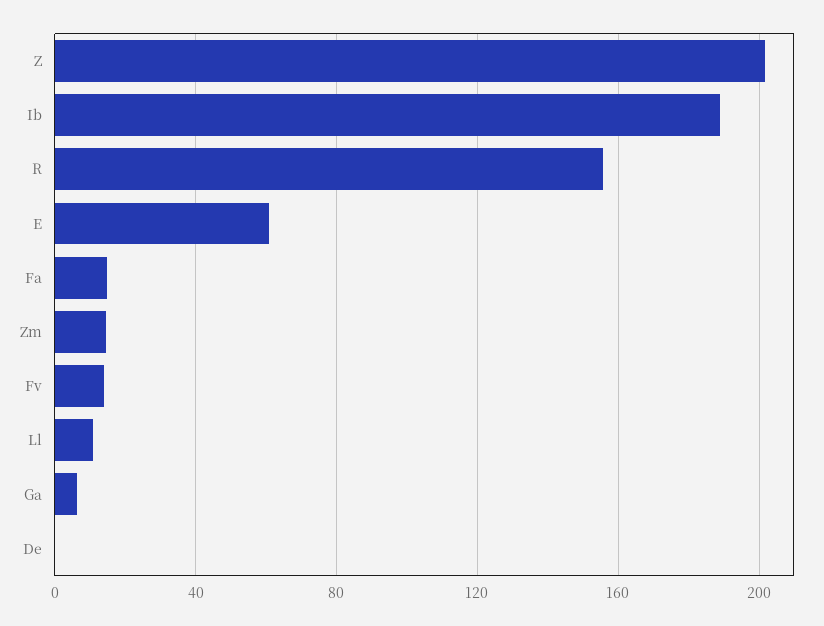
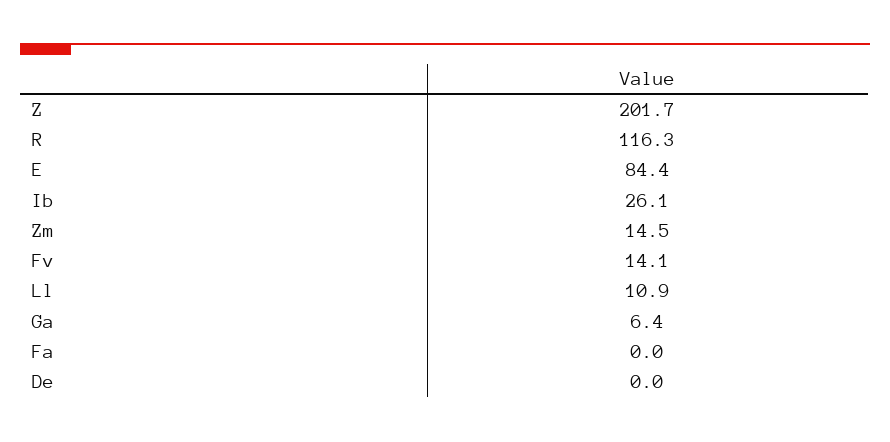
Ib: 190 -> 26.1
R: 155 -> 116.3
E: 60 -> 84.4
Fa: 15 -> 0

